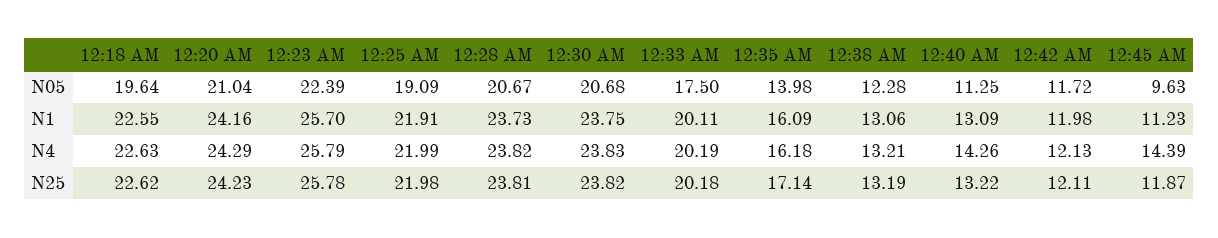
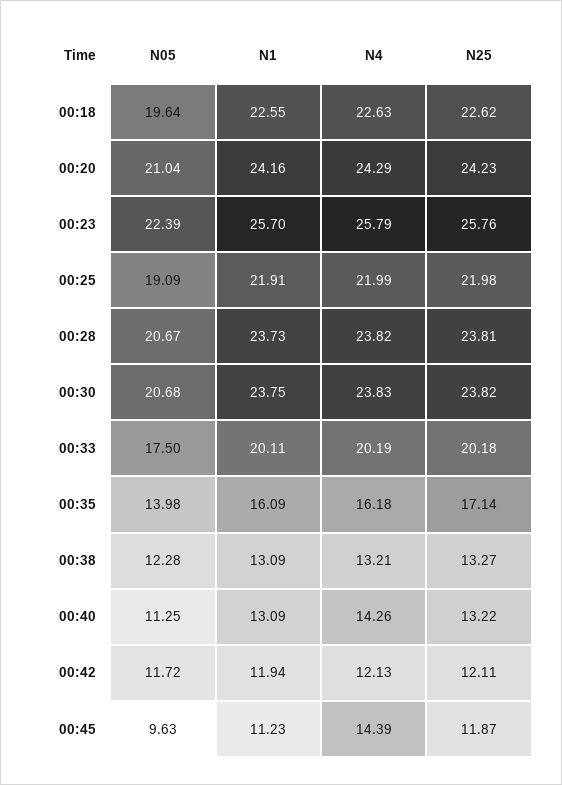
12:38 AM, N1: 13.06 -> 13.09
12:42 AM, N1: 11.98 -> 11.94
12:23 AM, N25: 25.78 -> 25.76
12:38 AM, N25: 13.19 -> 13.27

